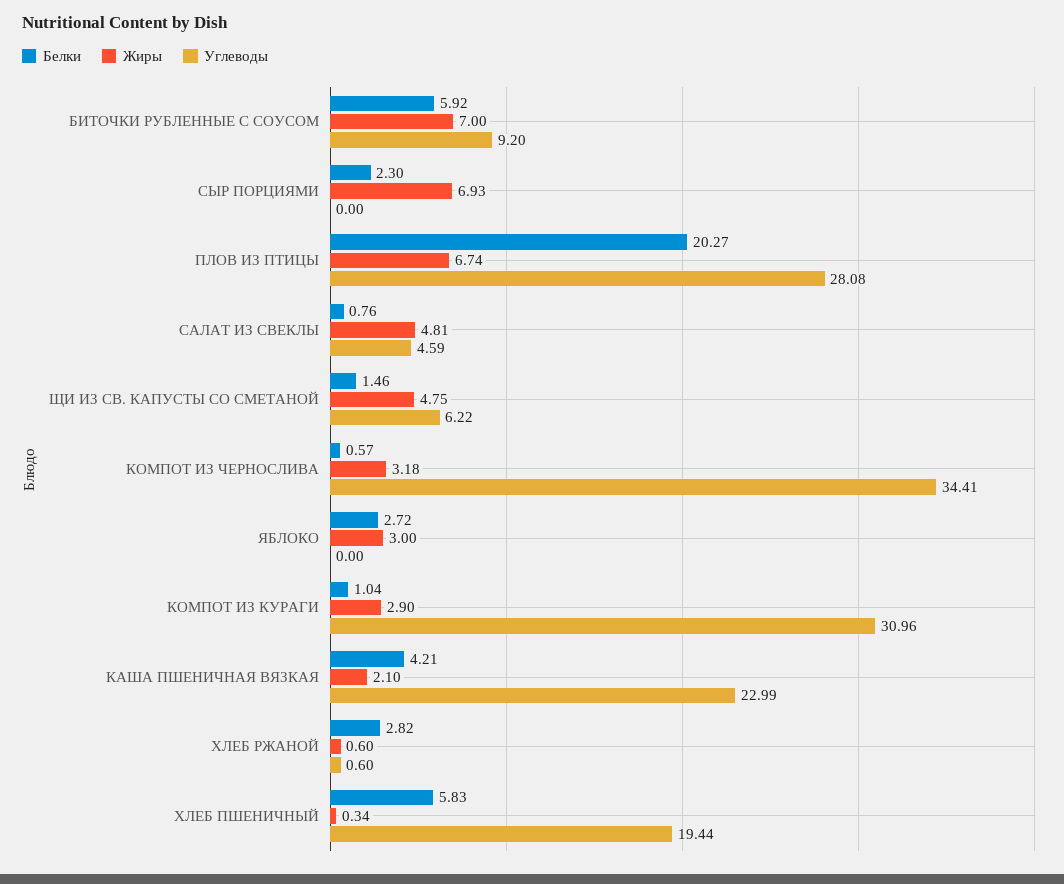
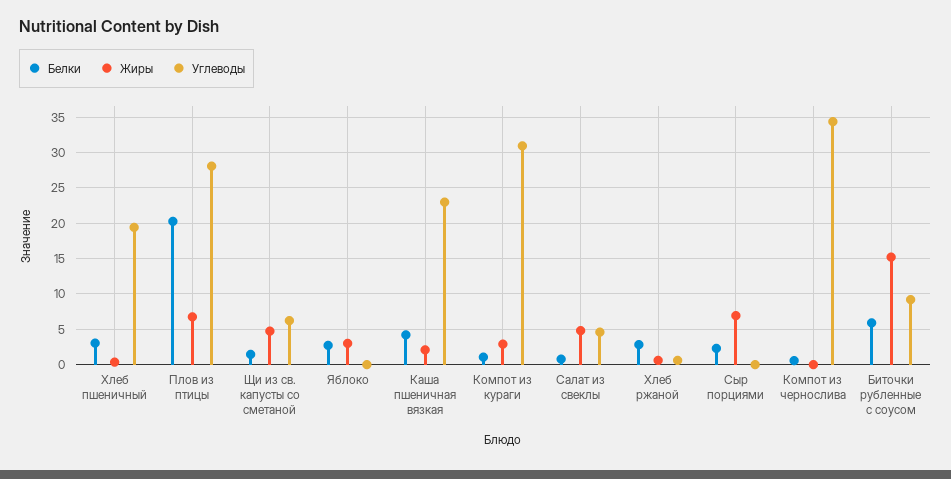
Жиры, БИТОЧКИ РУБЛЕННЫЕ С СОУСОМ: 7 -> 15
Жиры, КОМПОТ ИЗ ЧЕРНОСЛИВА: 3.18 -> 0
Белки, ХЛЕБ ПШЕНИЧНЫЙ: 5.83 -> 3

